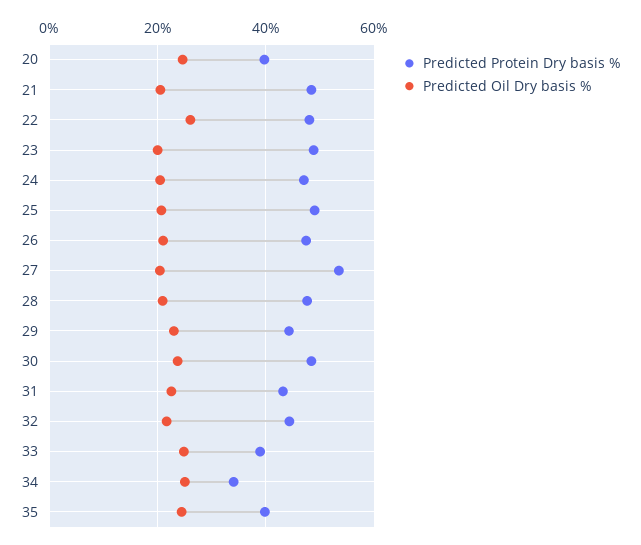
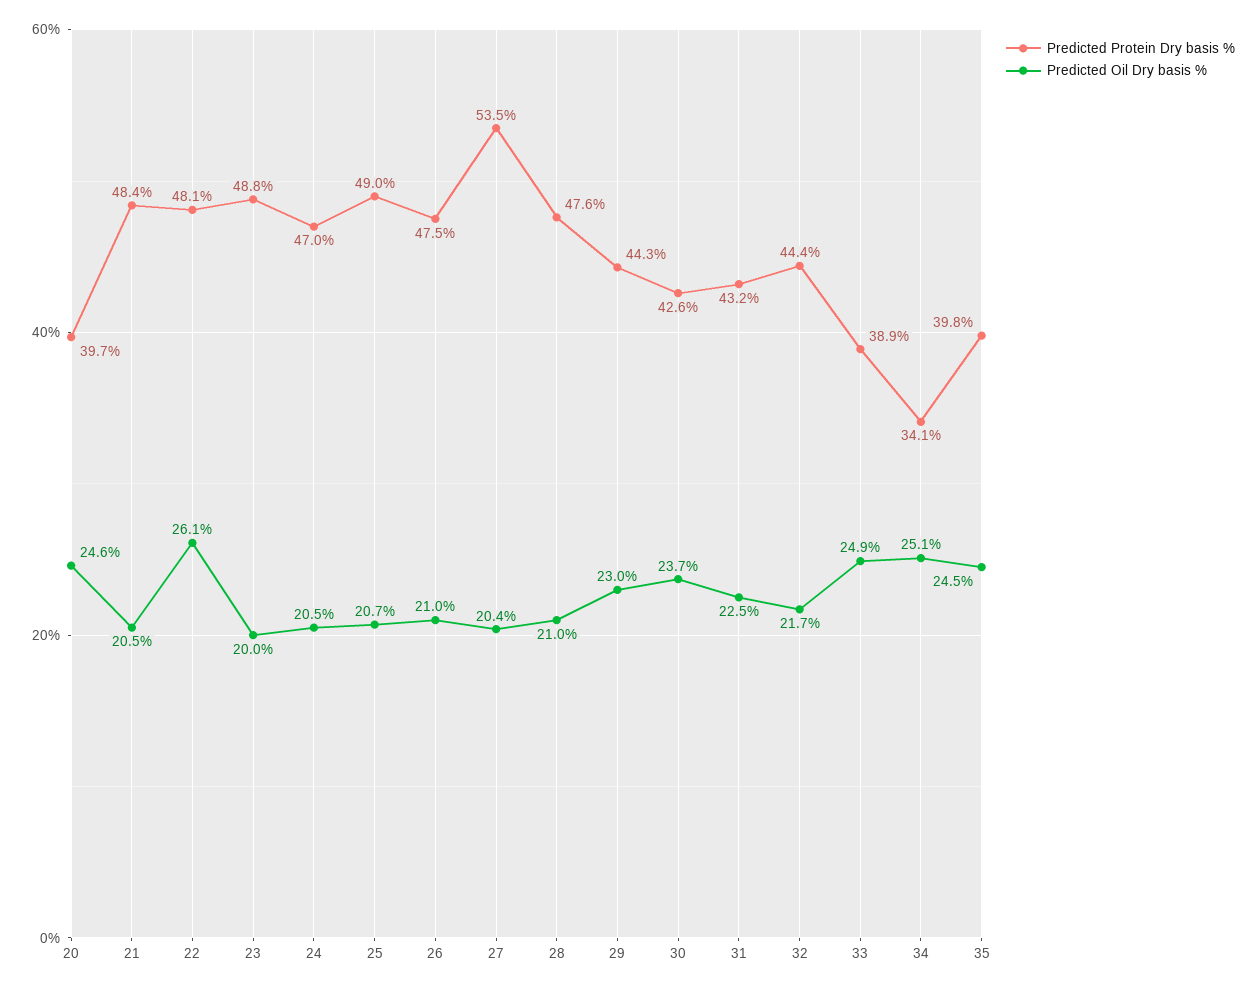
Predicted Protein Dry basis %, 30: 48 -> 42.6

